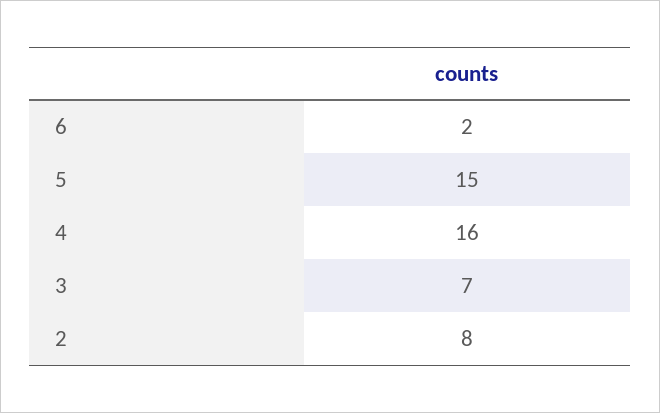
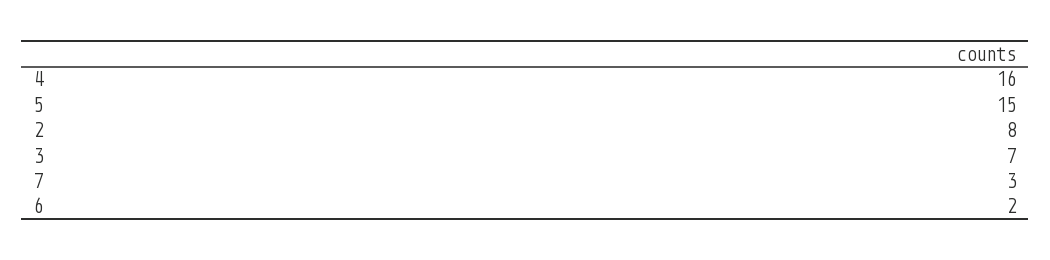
7: none -> 3

